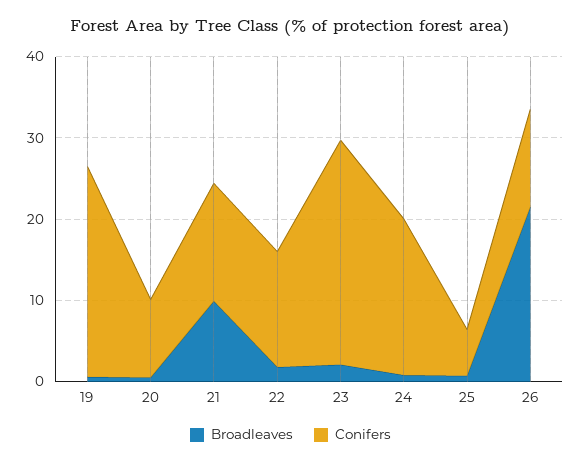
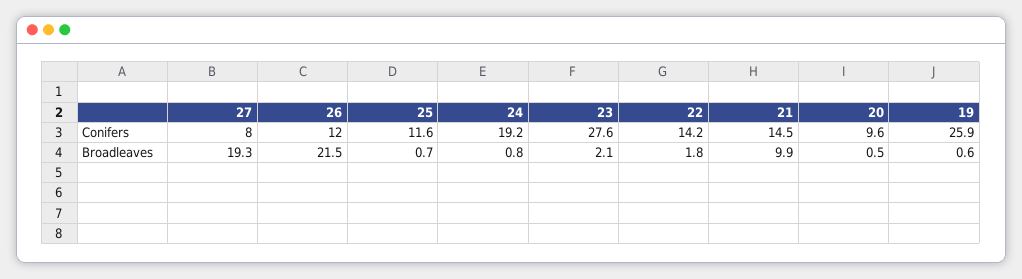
Conifers, 25: 6 -> 11.6
Conifers, 27: none -> 8
Broadleaves, 27: none -> 19.3

